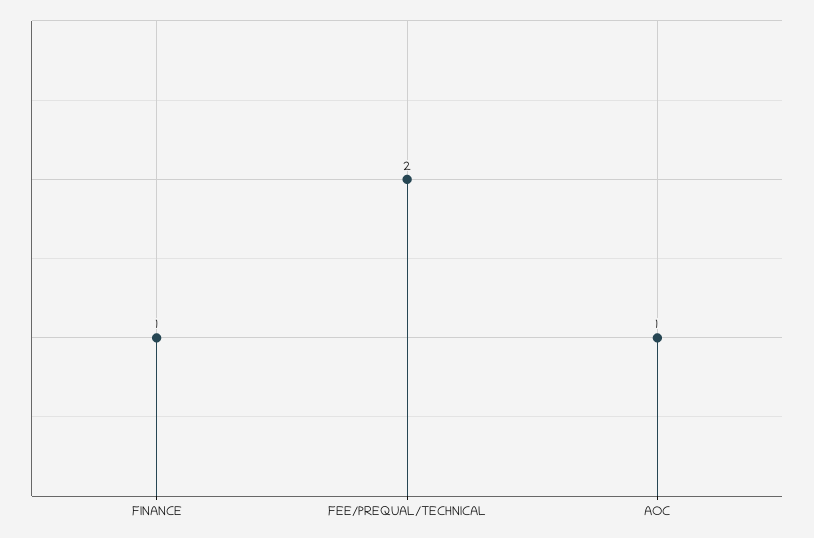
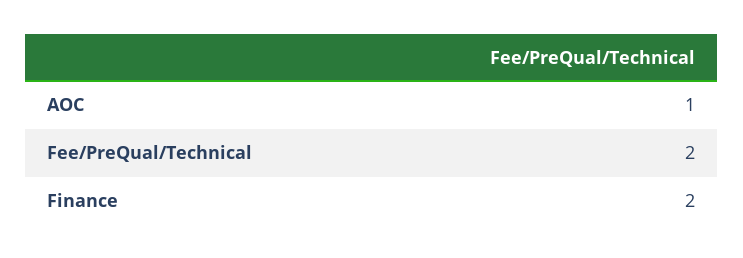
FINANCE: 1 -> 2

